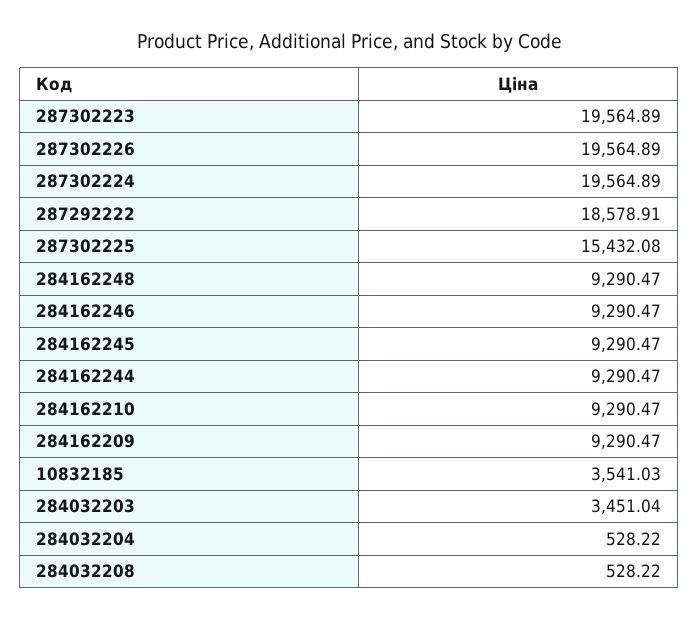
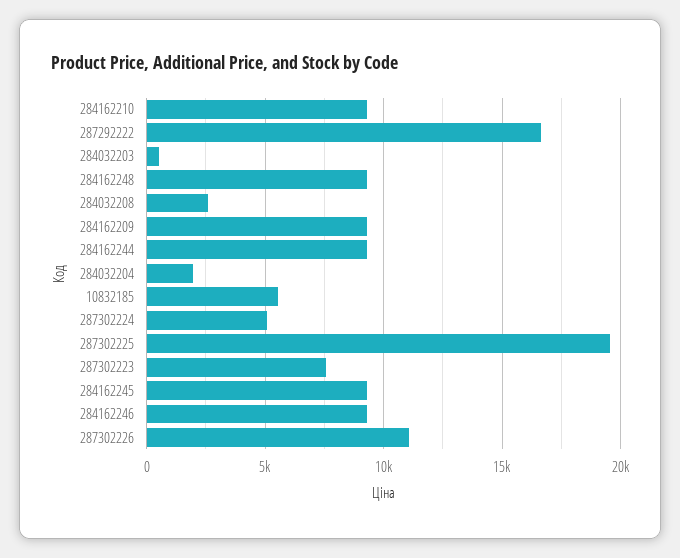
287302223: 19564.89 -> 7500
287302226: 19564.89 -> 11000
287302224: 19564.89 -> 5000
287292222: 18578.91 -> 16500
287302225: 15432.08 -> 19500
10832185: 3541.03 -> 5500
284032203: 3451.04 -> 500
284032204: 528.22 -> 2000
284032208: 528.22 -> 2500

